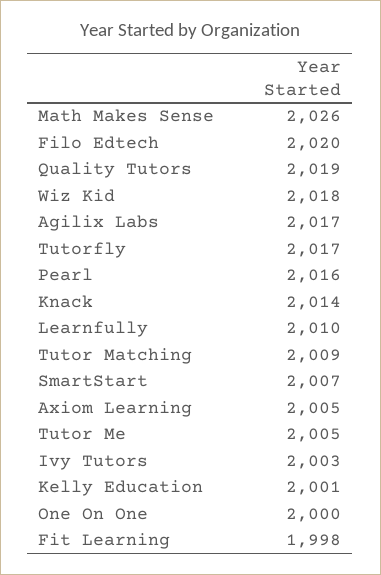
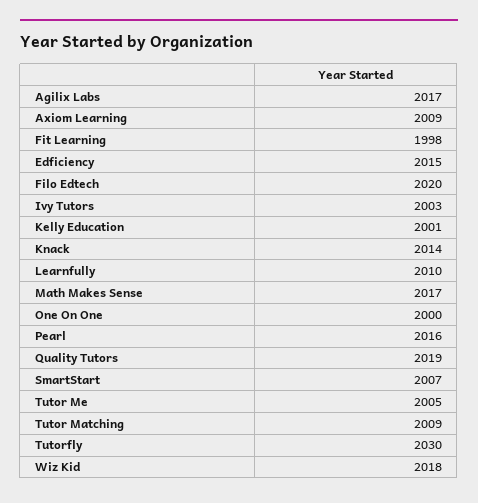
Math Makes Sense: 2026 -> 2017
Tutorfly: 2017 -> 2030
Axiom Learning: 2005 -> 2009
Edficiency: none -> 2015

